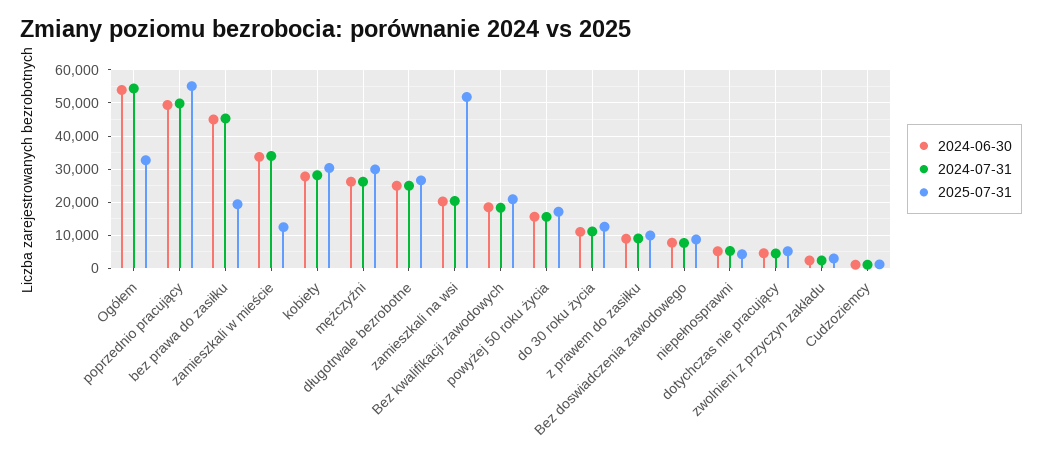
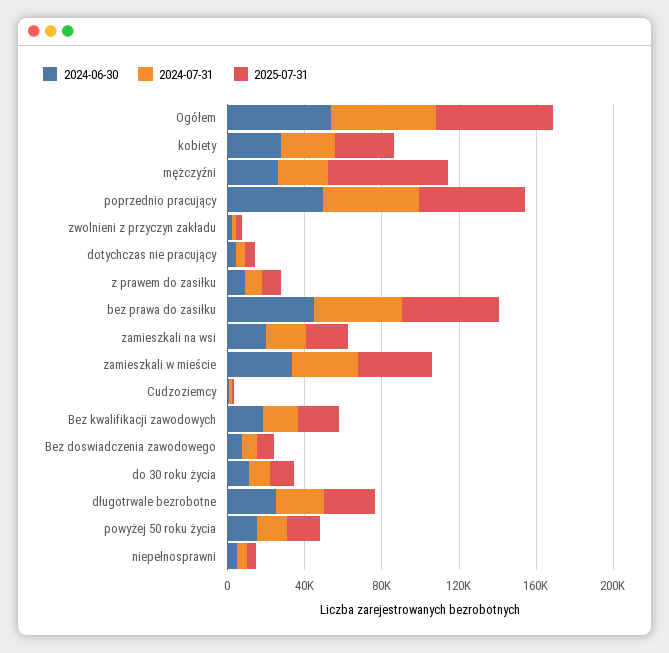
2025-07-31, Ogółem: 32000 -> 60000
2025-07-31, bez prawa do zasiłku: 20000 -> 50000
2025-07-31, zamieszkali w mieście: 12000 -> 40000
2025-07-31, mężczyźni: 30000 -> 60000
2025-07-31, zamieszkali na wsi: 52000 -> 20000

